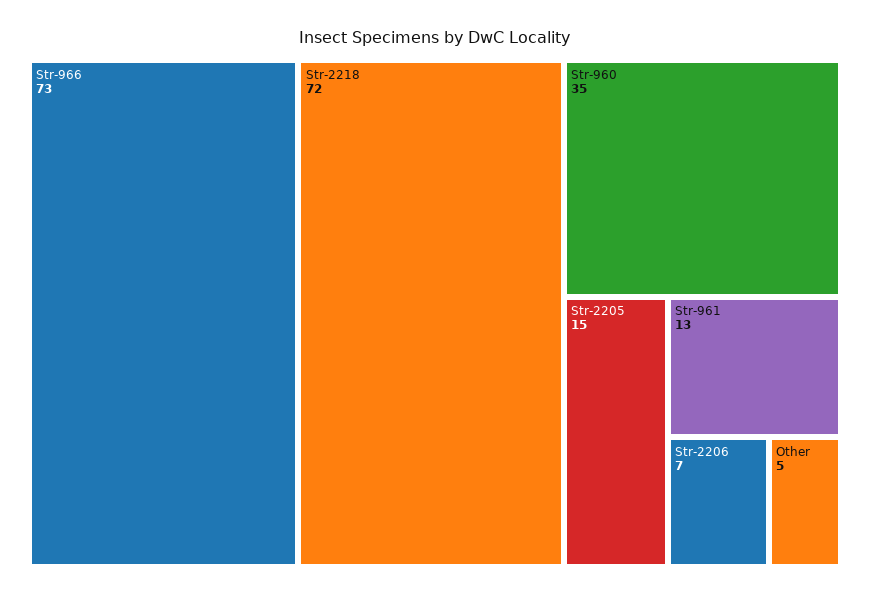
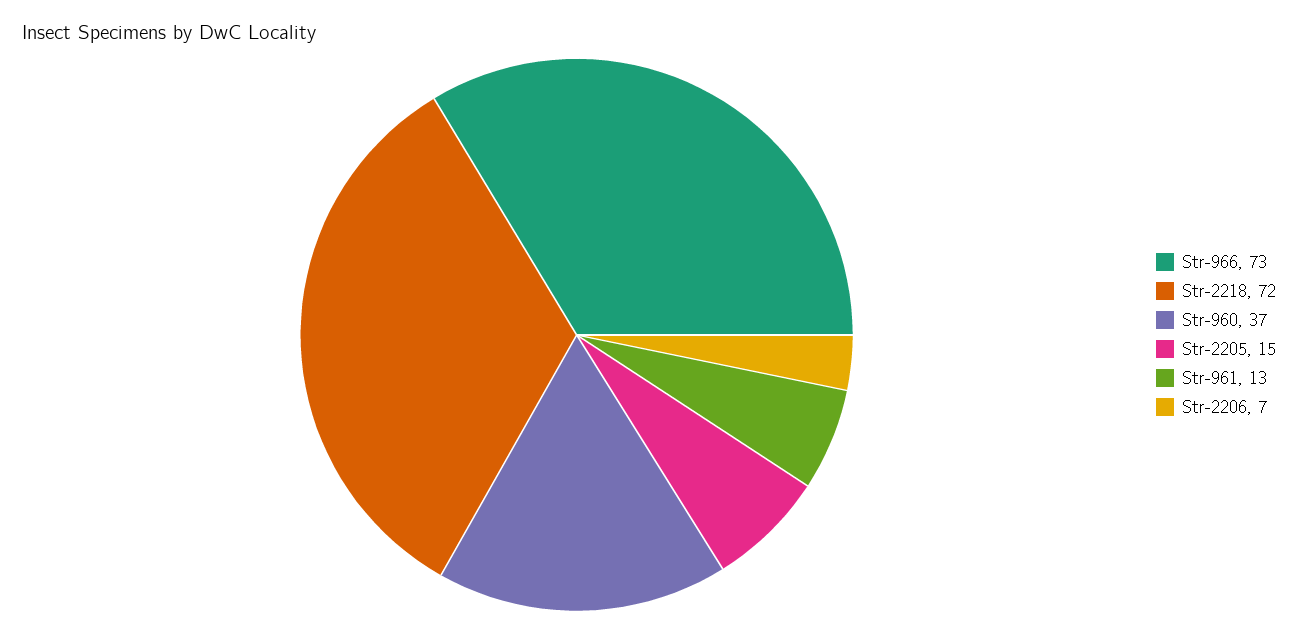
Str-960: 35 -> 37
Other: 5 -> none

